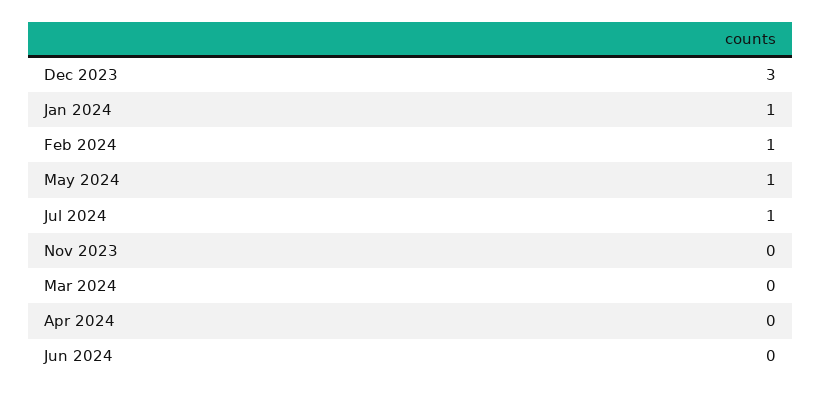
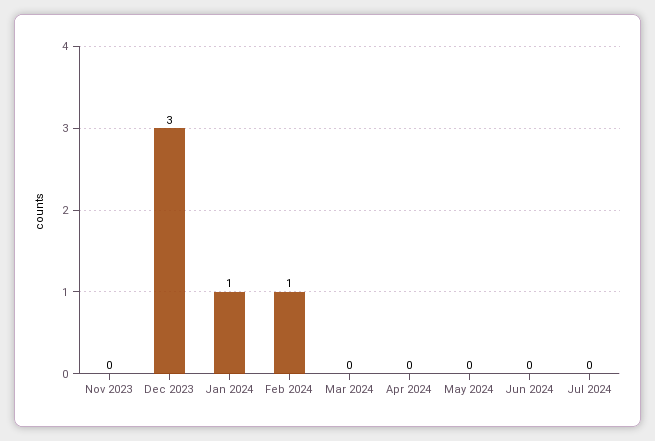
May 2024: 1 -> 0
Jul 2024: 1 -> 0

